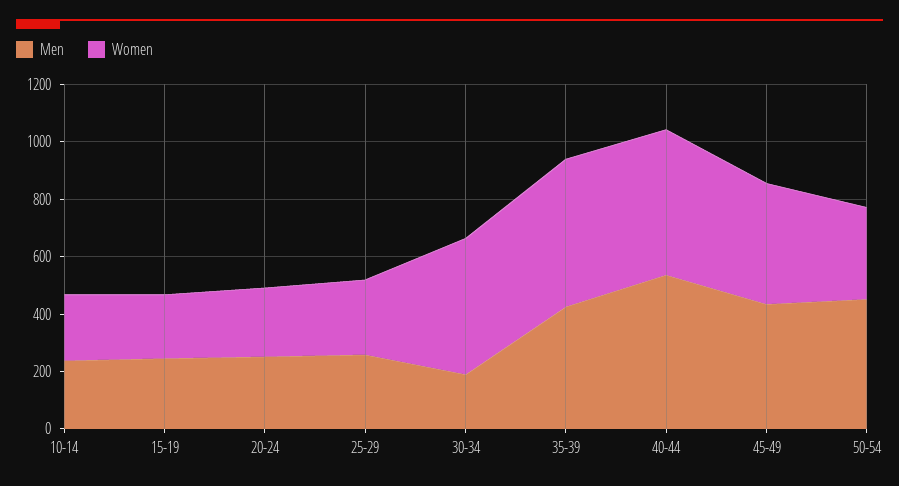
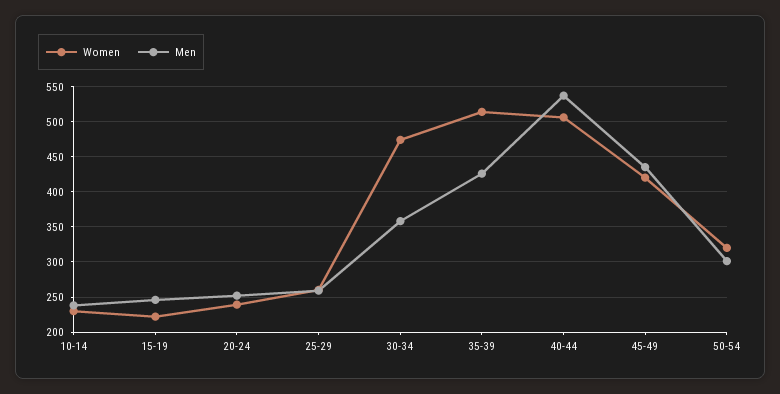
Men, 30-34: 200 -> 360
Men, 50-54: 450 -> 300

